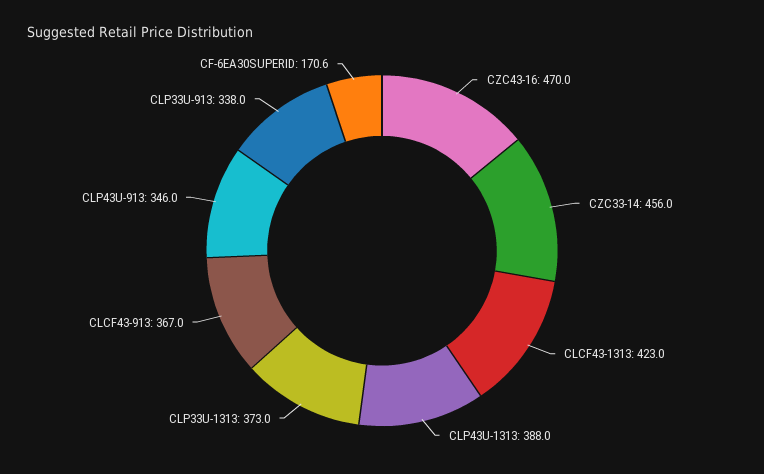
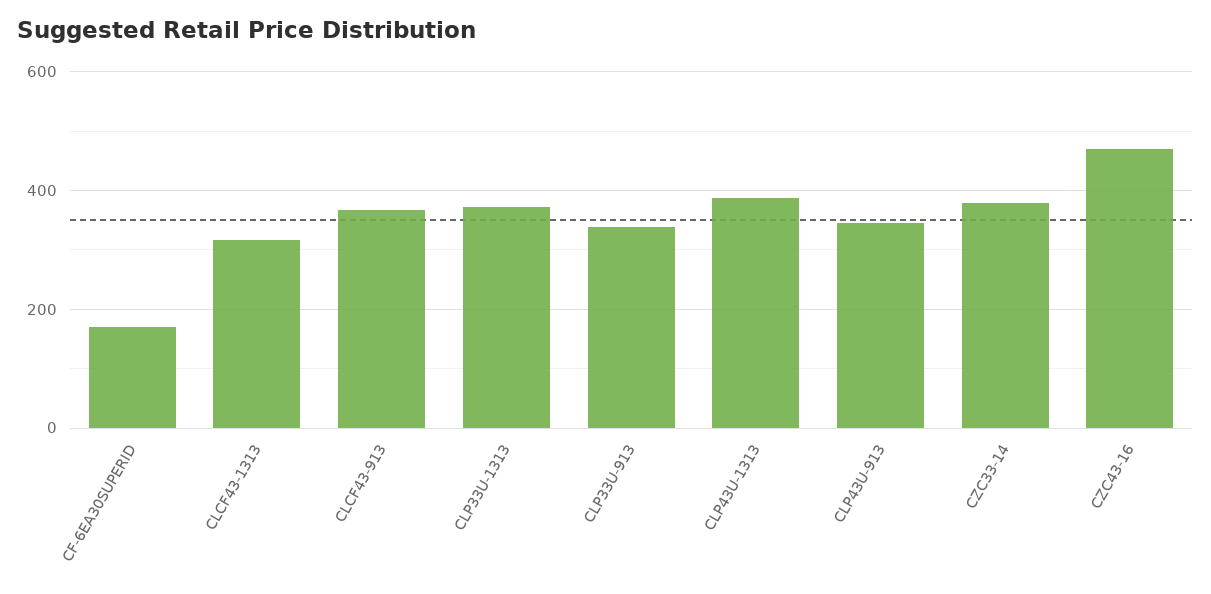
CZC33-14: 456 -> 380
CLCF43-1313: 423 -> 320

